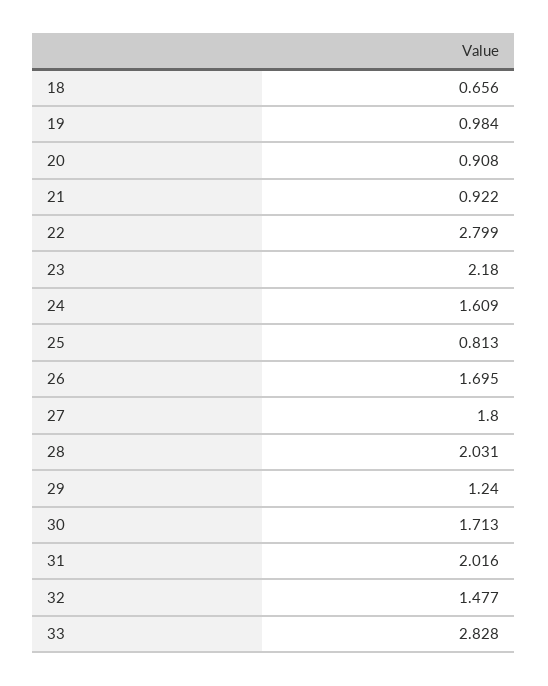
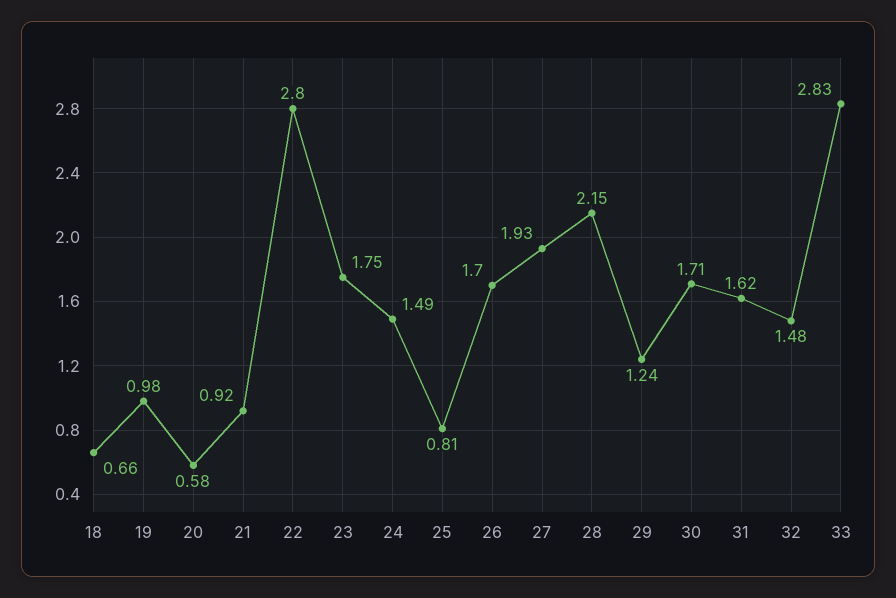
20: 0.908 -> 0.58
23: 2.18 -> 1.75
24: 1.609 -> 1.49
27: 1.8 -> 1.93
28: 2.031 -> 2.15
31: 2.016 -> 1.62

